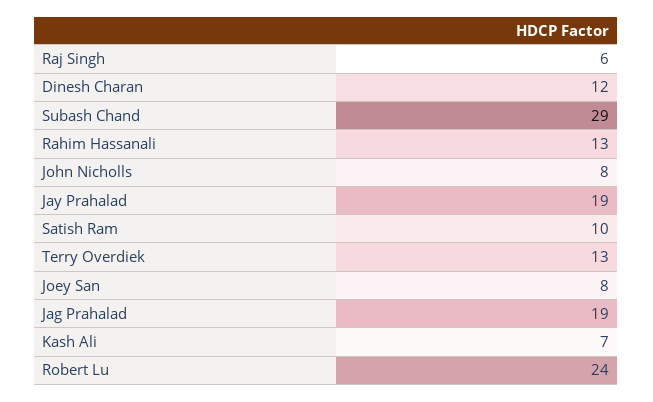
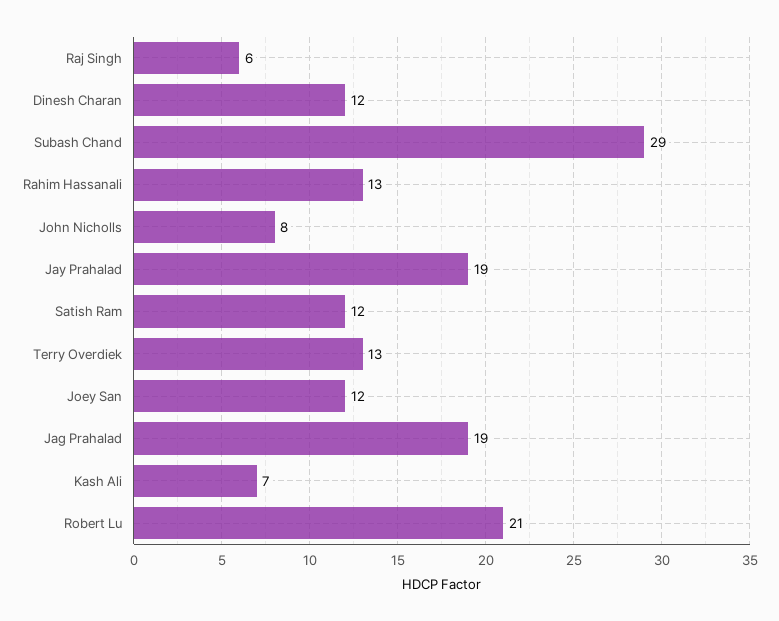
Satish Ram: 10 -> 12
Joey San: 8 -> 12
Robert Lu: 24 -> 21

